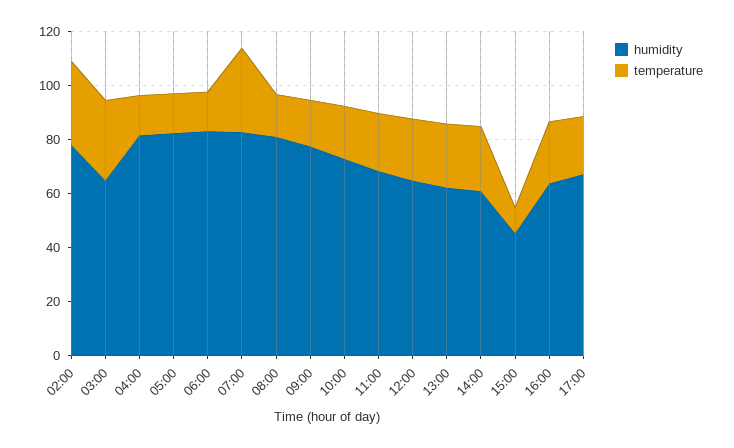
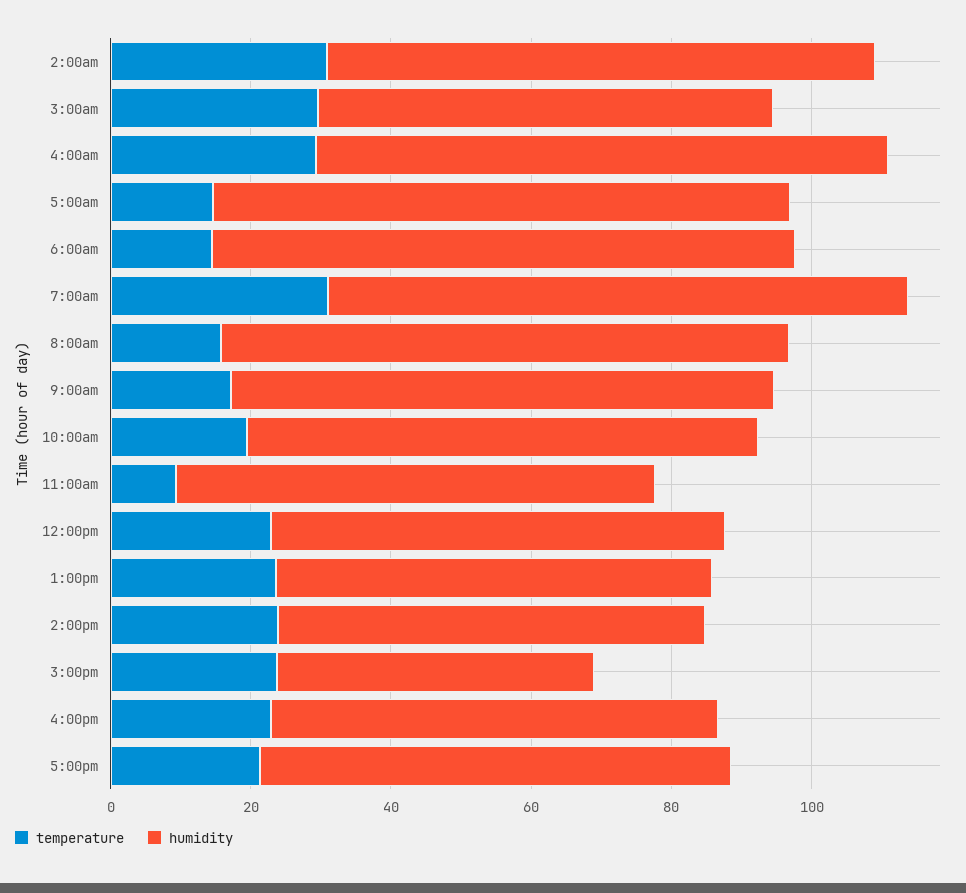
temperature, 04:00: 15 -> 30
temperature, 11:00: 20 -> 10
temperature, 15:00: 10 -> 25

